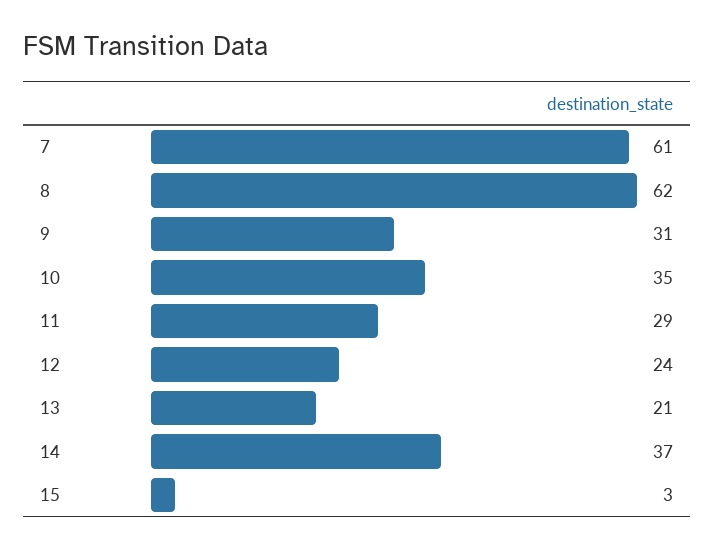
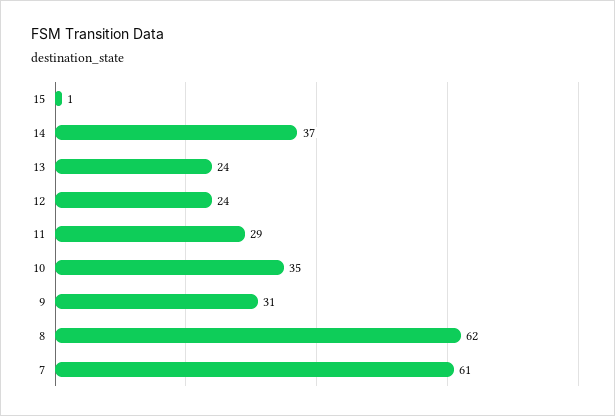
13: 21 -> 24
15: 3 -> 1

